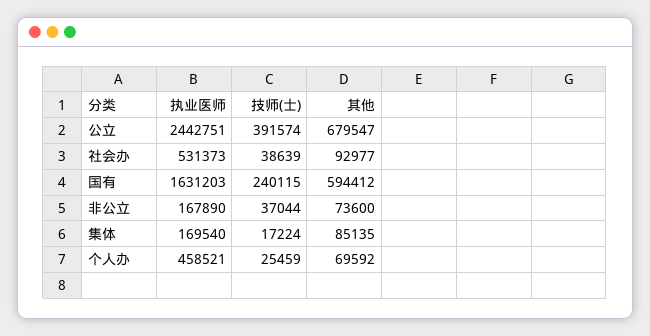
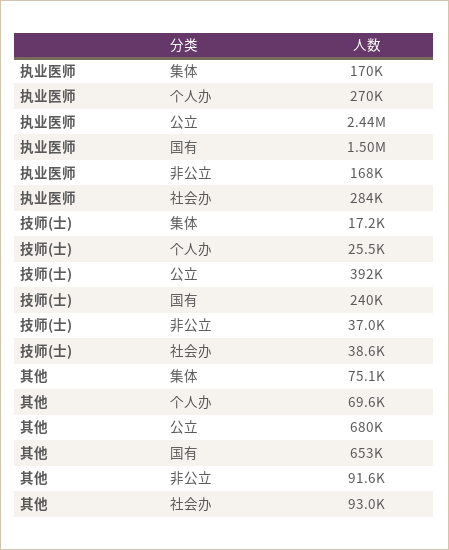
执业医师, 社会办: 531373 -> 284000
执业医师, 国有: 1631203 -> 1500000
其他, 国有: 594412 -> 653000
其他, 非公立: 73600 -> 91600
其他, 集体: 85135 -> 75100
执业医师, 个人办: 458521 -> 270000

